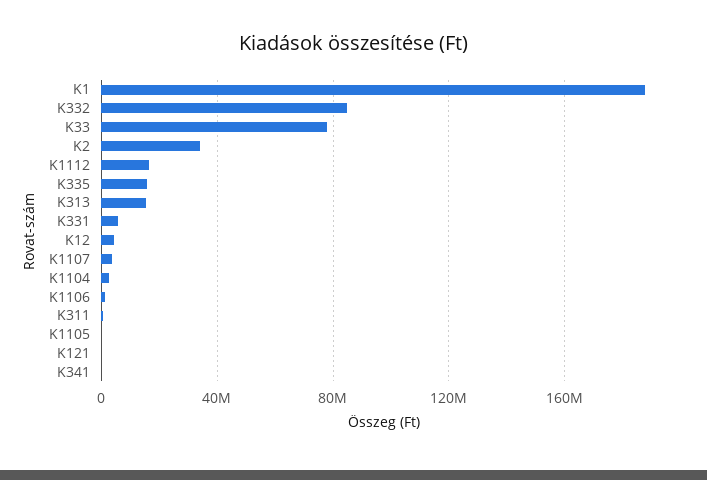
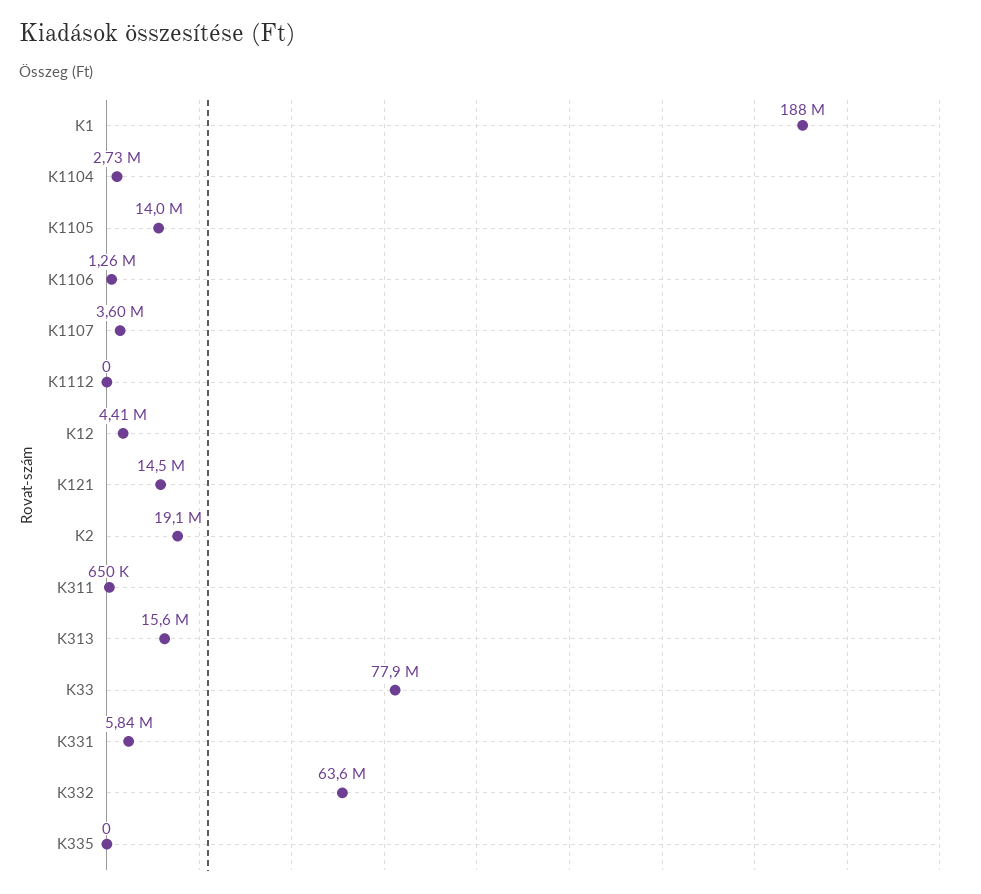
K332: 85000000 -> 63600000
K2: 35000000 -> 19100000
K1112: 15000000 -> 0
K335: 15000000 -> 0
K1105: 0 -> 14000000
K121: 0 -> 14500000
K341: 0 -> none

